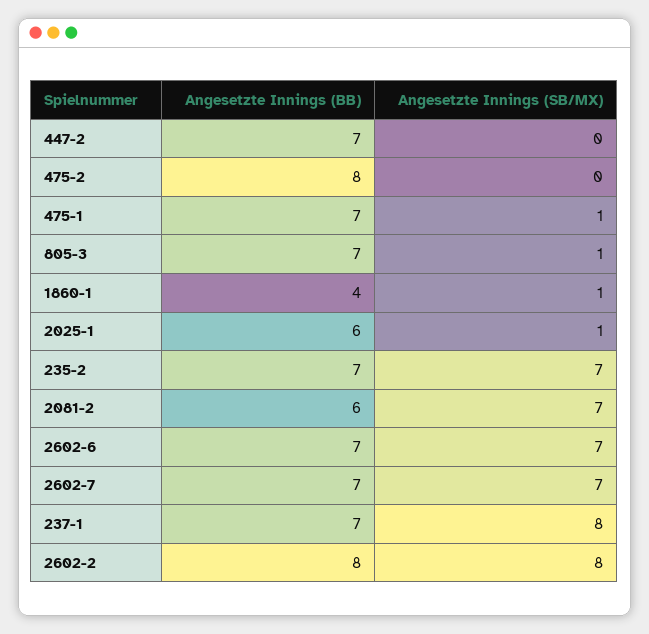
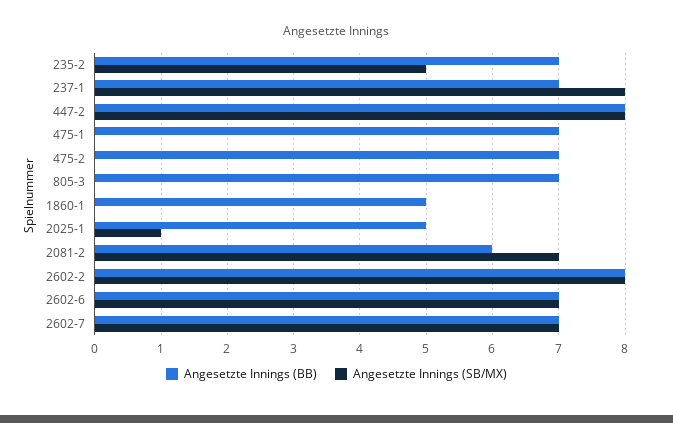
Angesetzte Innings (BB), 447-2: 7 -> 8
Angesetzte Innings (SB/MX), 447-2: 0 -> 8
Angesetzte Innings (BB), 475-2: 8 -> 7
Angesetzte Innings (SB/MX), 475-1: 1 -> 0
Angesetzte Innings (SB/MX), 805-3: 1 -> 0
Angesetzte Innings (BB), 1860-1: 4 -> 5
Angesetzte Innings (SB/MX), 1860-1: 1 -> 0
Angesetzte Innings (BB), 2025-1: 6 -> 5
Angesetzte Innings (SB/MX), 235-2: 7 -> 5

